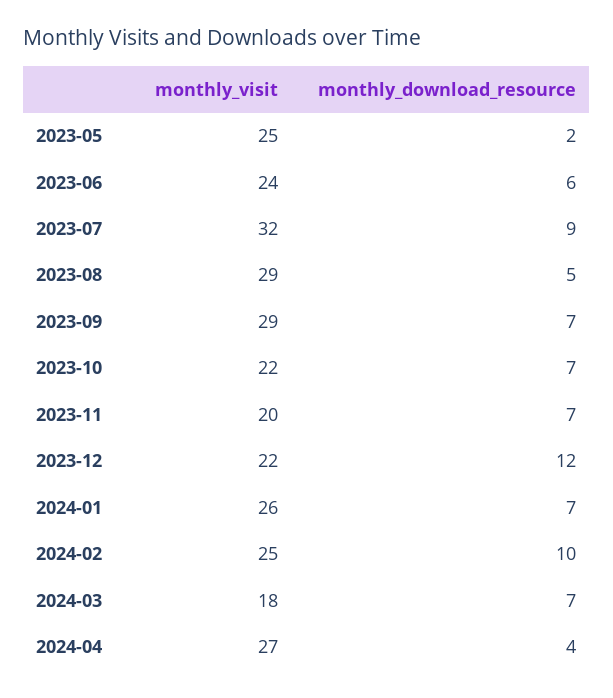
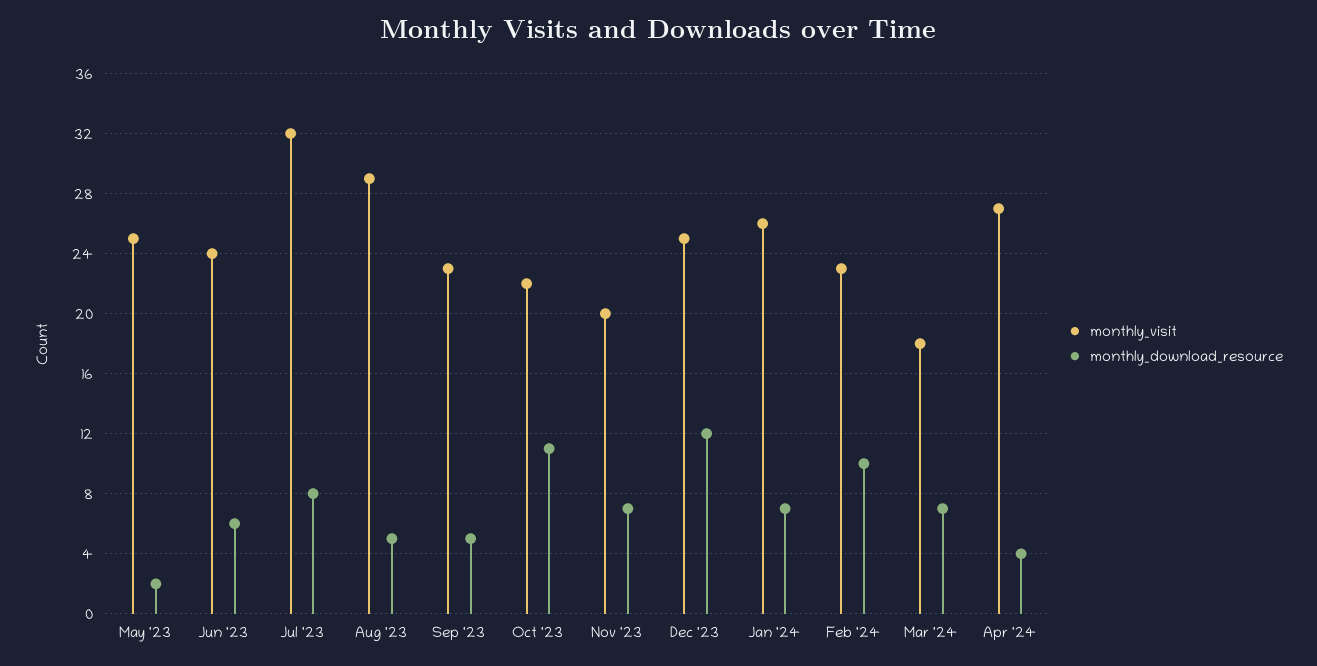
monthly_download_resource, 2023-07: 9 -> 8
monthly_visit, 2023-09: 29 -> 23
monthly_download_resource, 2023-09: 7 -> 5
monthly_download_resource, 2023-10: 7 -> 11
monthly_visit, 2023-12: 22 -> 25
monthly_visit, 2024-02: 25 -> 23

